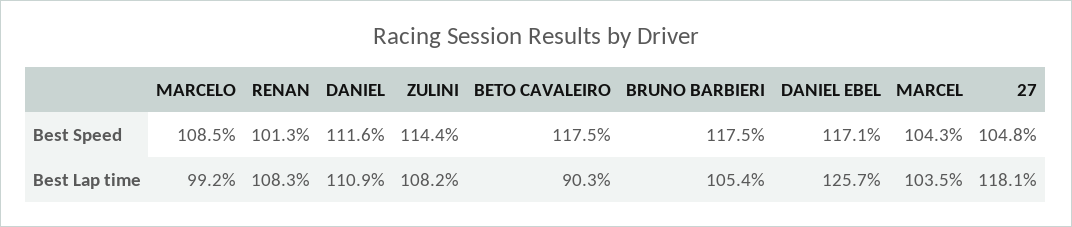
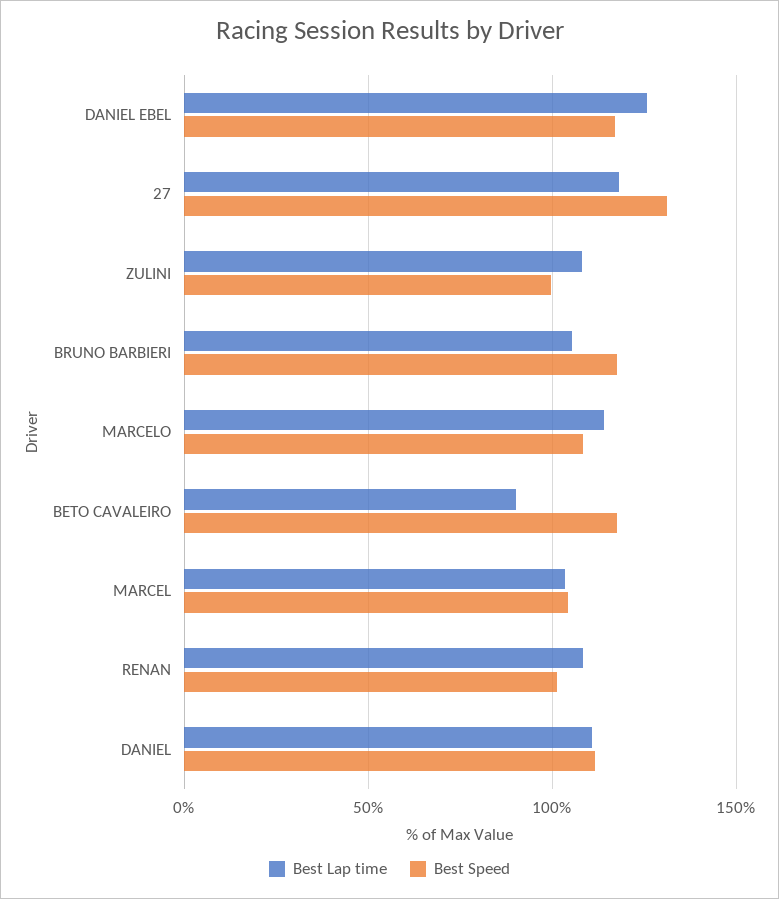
Best Speed, ZULINI: 114.4 -> 100
Best Speed, 27: 104.8 -> 130
Best Lap time, MARCELO: 99.2 -> 115

